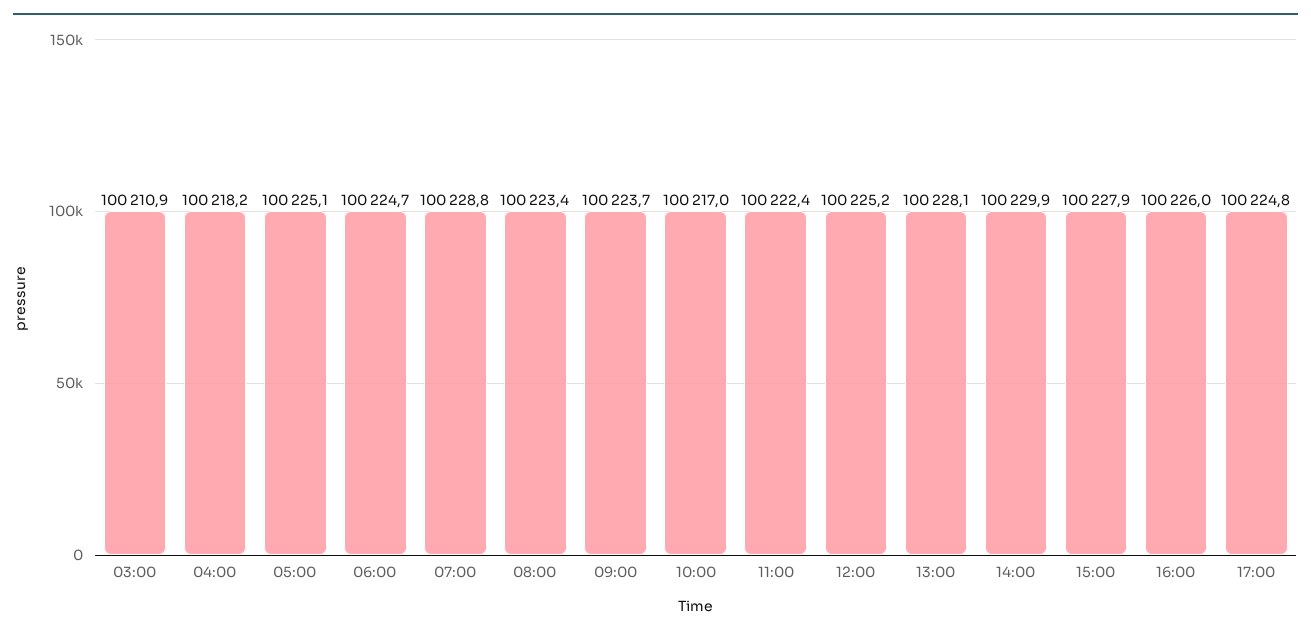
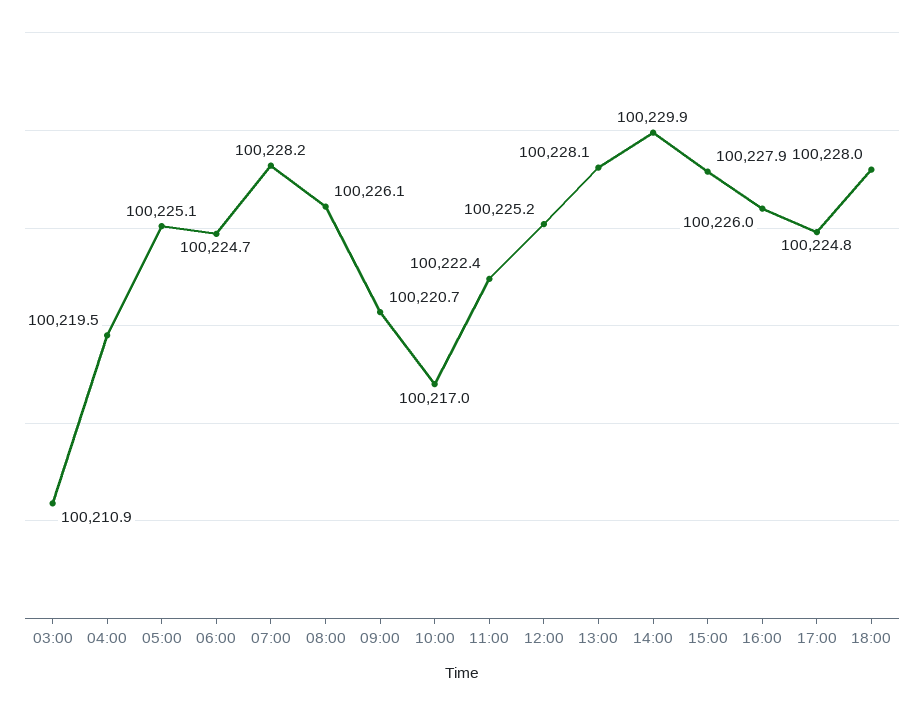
04:00: 100218.2 -> 100219.5
07:00: 100228.8 -> 100228.2
08:00: 100223.4 -> 100226.1
09:00: 100223.7 -> 100220.7
18:00: none -> 100228

